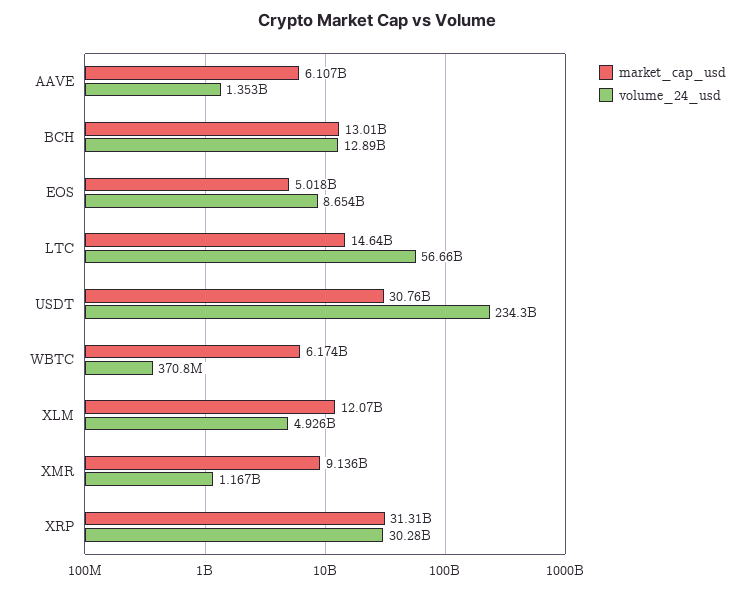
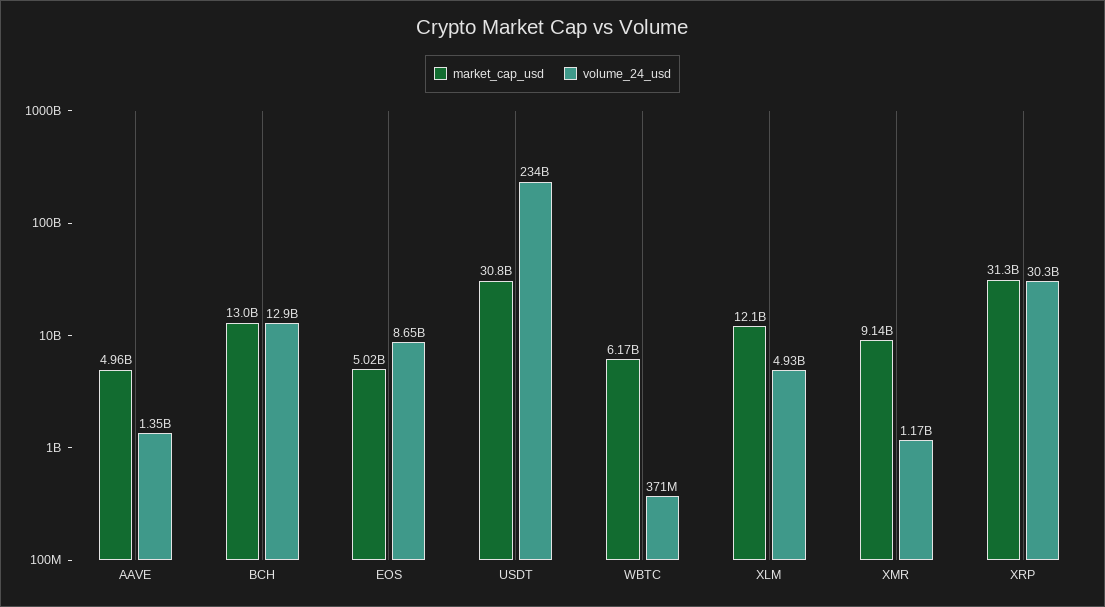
market_cap_usd, AAVE: 6107000000 -> 4960000000
market_cap_usd, LTC: 14640000000 -> none
volume_24_usd, LTC: 56660000000 -> none

